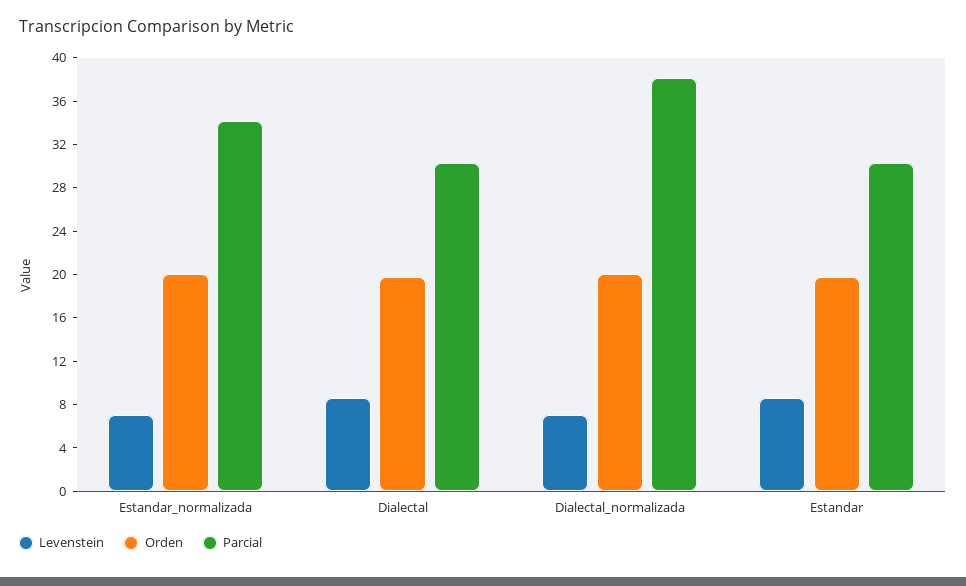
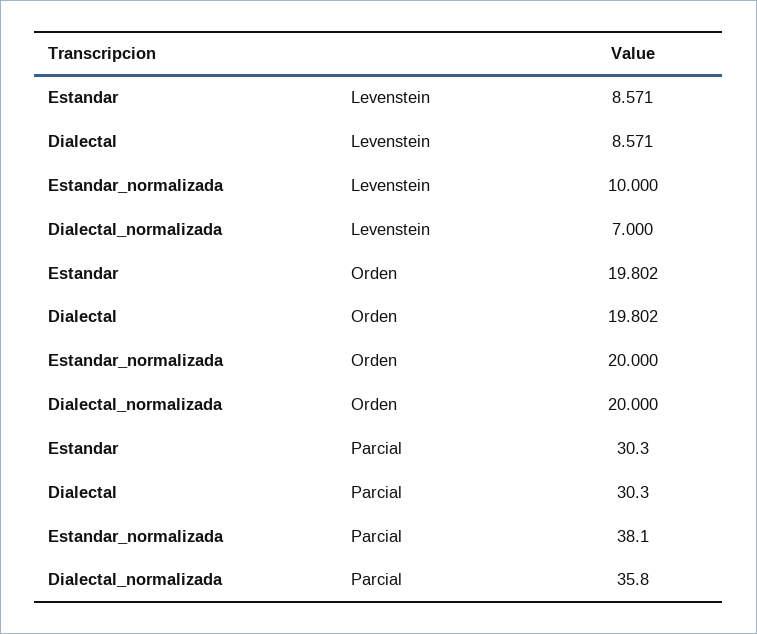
Levenstein, Estandar_normalizada: 7 -> 10
Parcial, Estandar_normalizada: 34 -> 38.1
Parcial, Dialectal_normalizada: 38 -> 35.8

